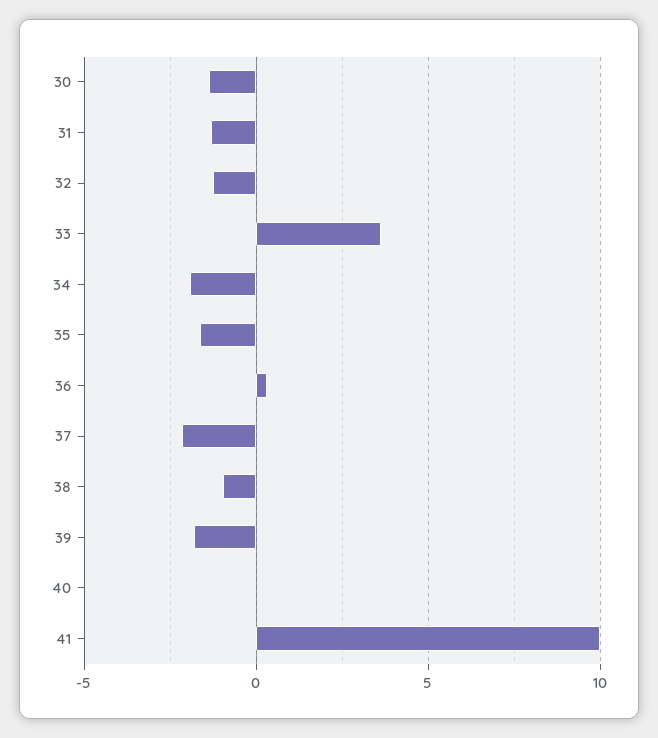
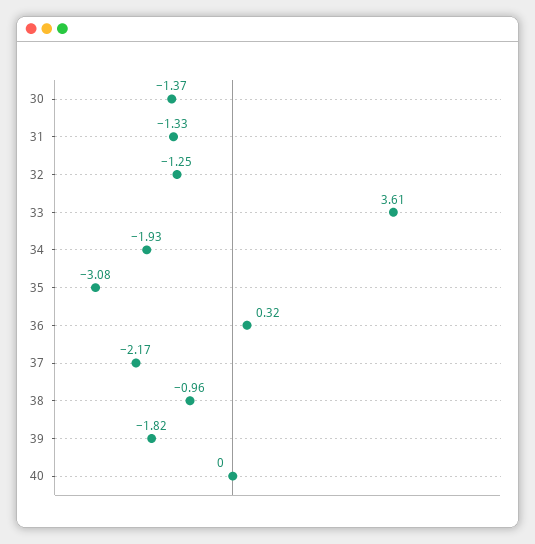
35: -1.5 -> -3.08
41: 10 -> none

